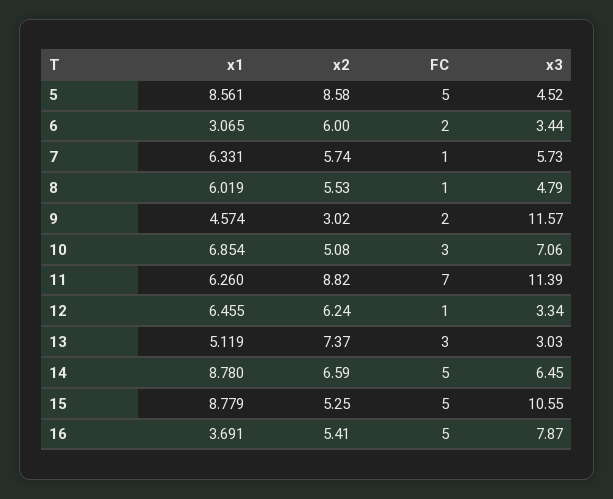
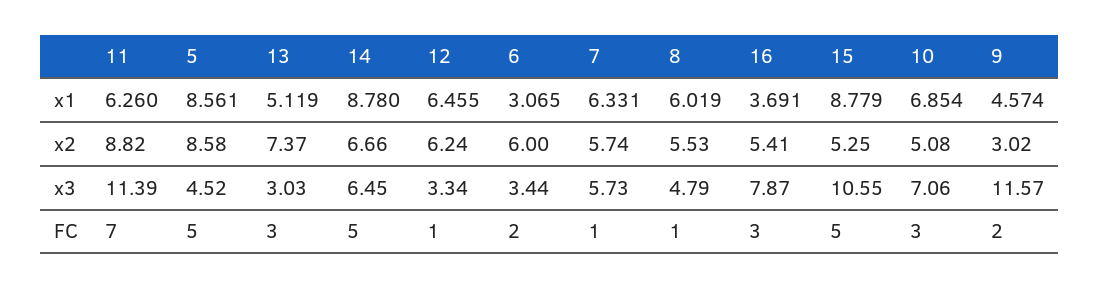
x2, 14: 6.59 -> 6.66
FC, 16: 5 -> 3

